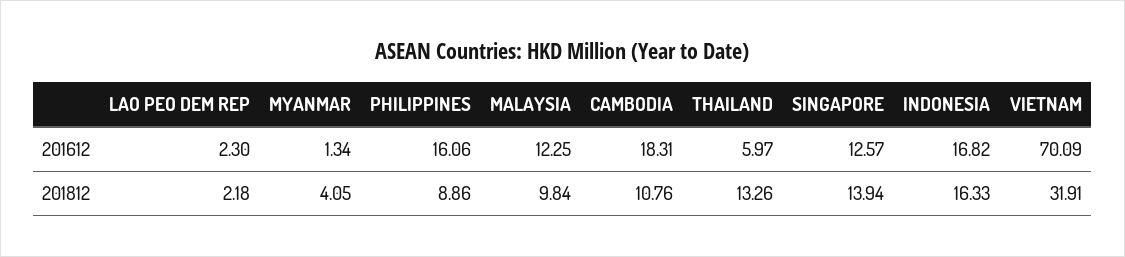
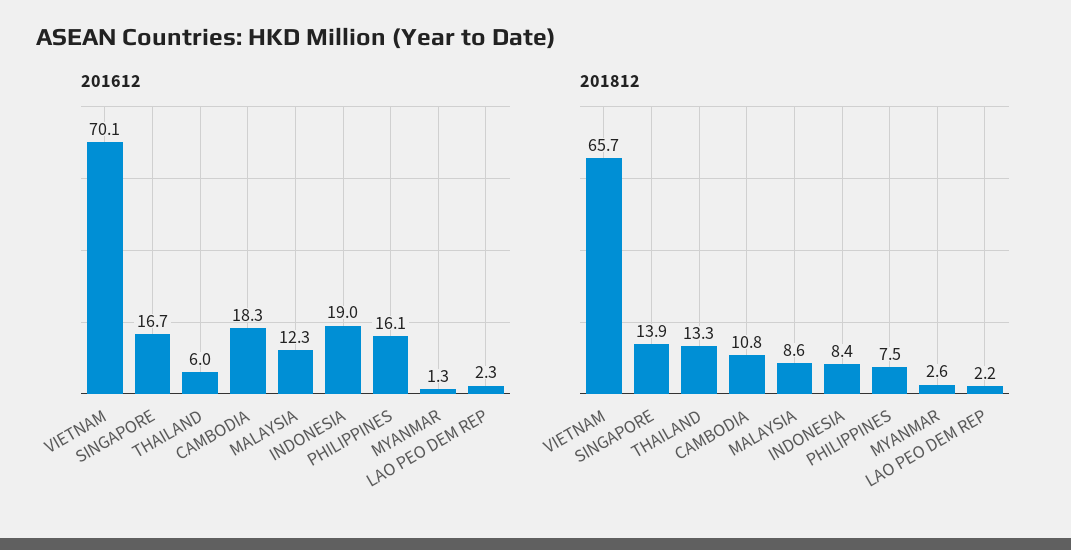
201612, SINGAPORE: 12.57 -> 16.7
201612, INDONESIA: 16.82 -> 19
201812, MYANMAR: 4.05 -> 2.6
201812, PHILIPPINES: 8.86 -> 7.5
201812, MALAYSIA: 9.84 -> 8.6
201812, INDONESIA: 16.33 -> 8.4
201812, VIETNAM: 31.91 -> 65.7

